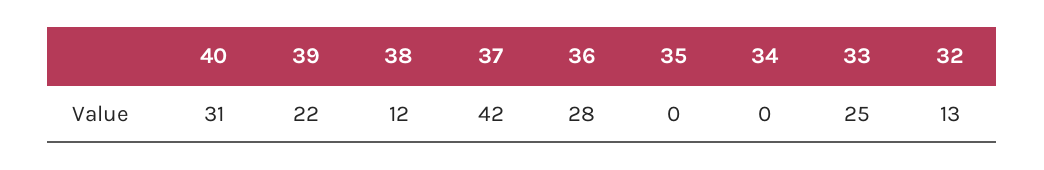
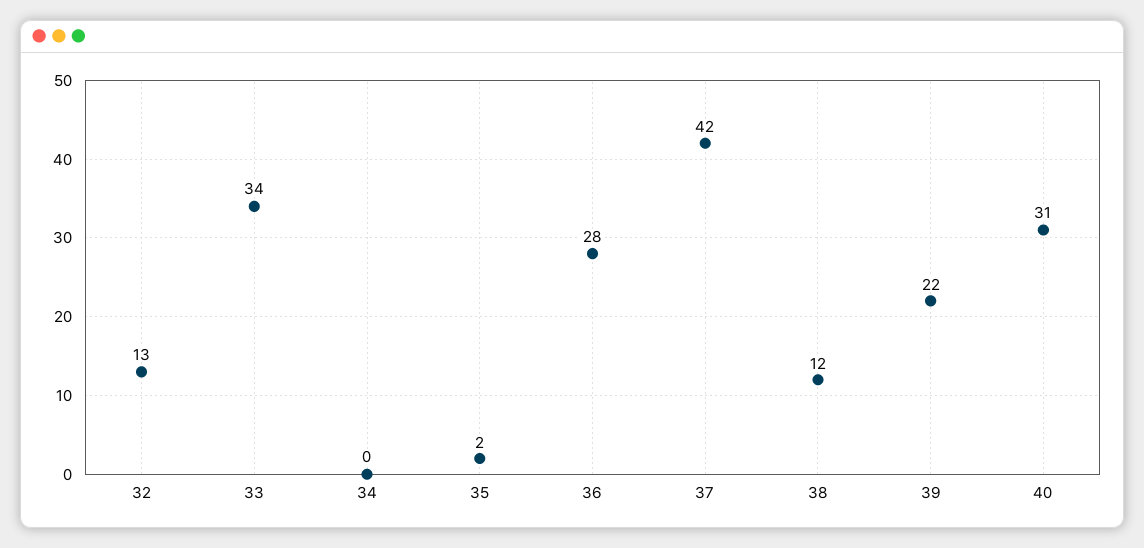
35: 0 -> 2
33: 25 -> 34

